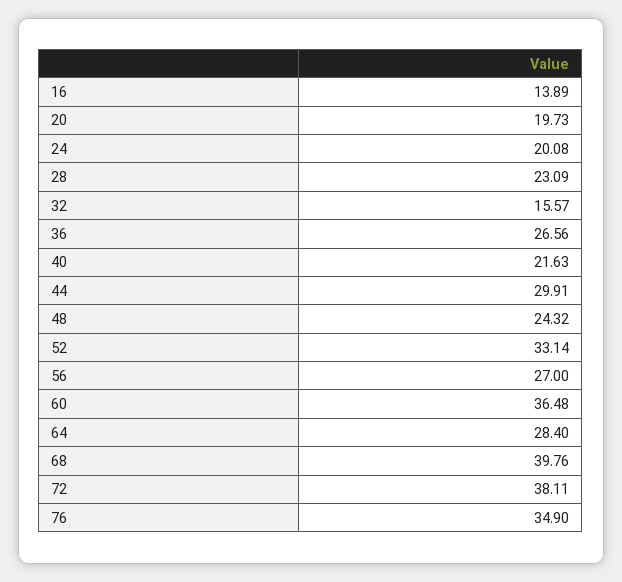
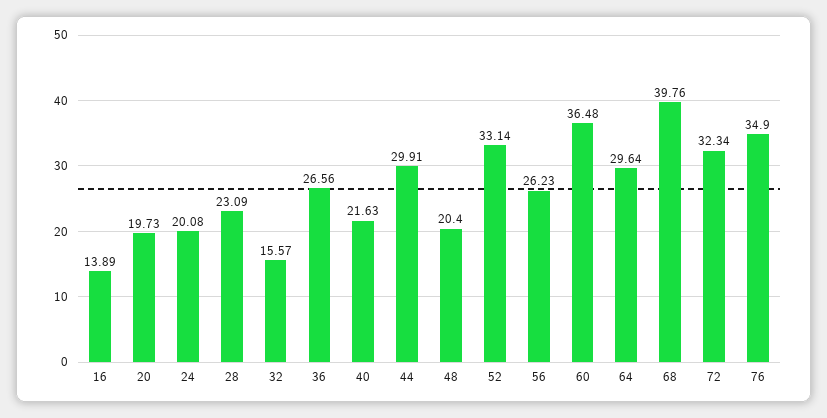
48: 24.32 -> 20.4
56: 27 -> 26.23
64: 28.4 -> 29.64
72: 38.11 -> 32.34

